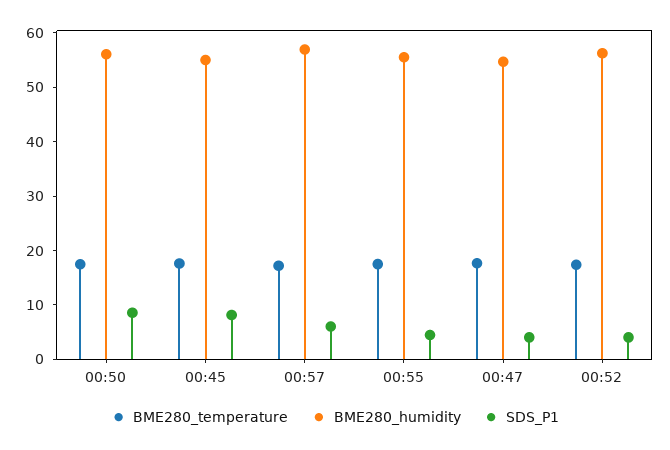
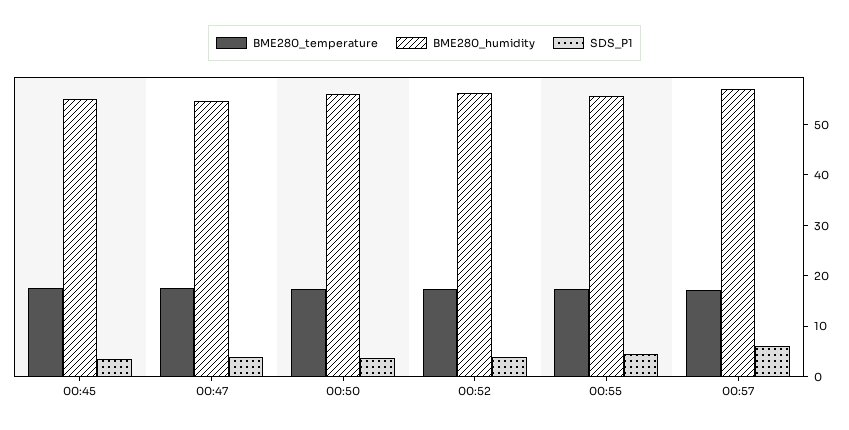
SDS_P1, 00:50: 8 -> 4
SDS_P1, 00:45: 8 -> 4

